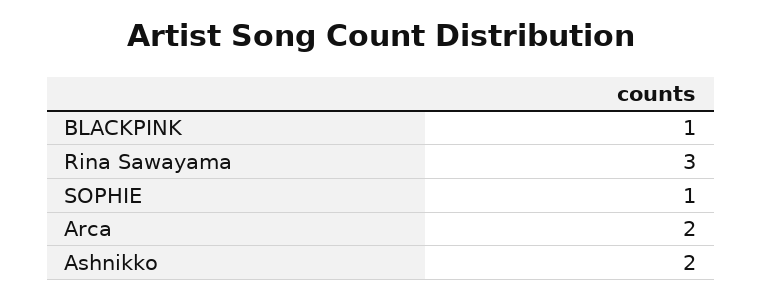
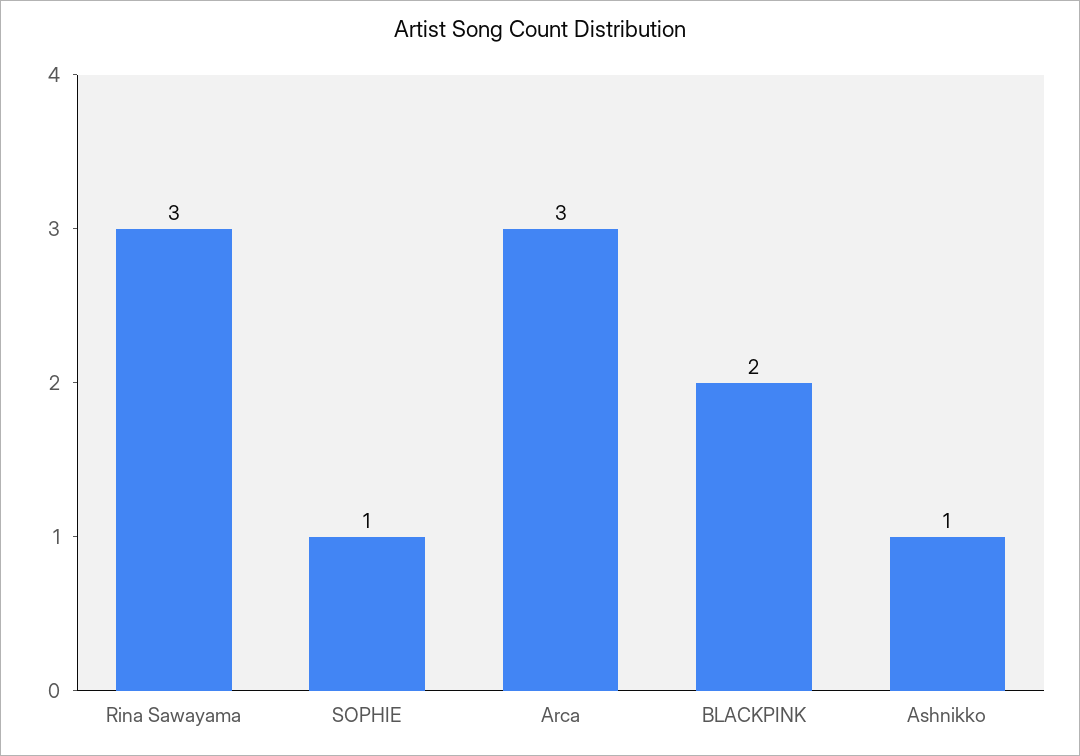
BLACKPINK: 1 -> 2
Arca: 2 -> 3
Ashnikko: 2 -> 1

